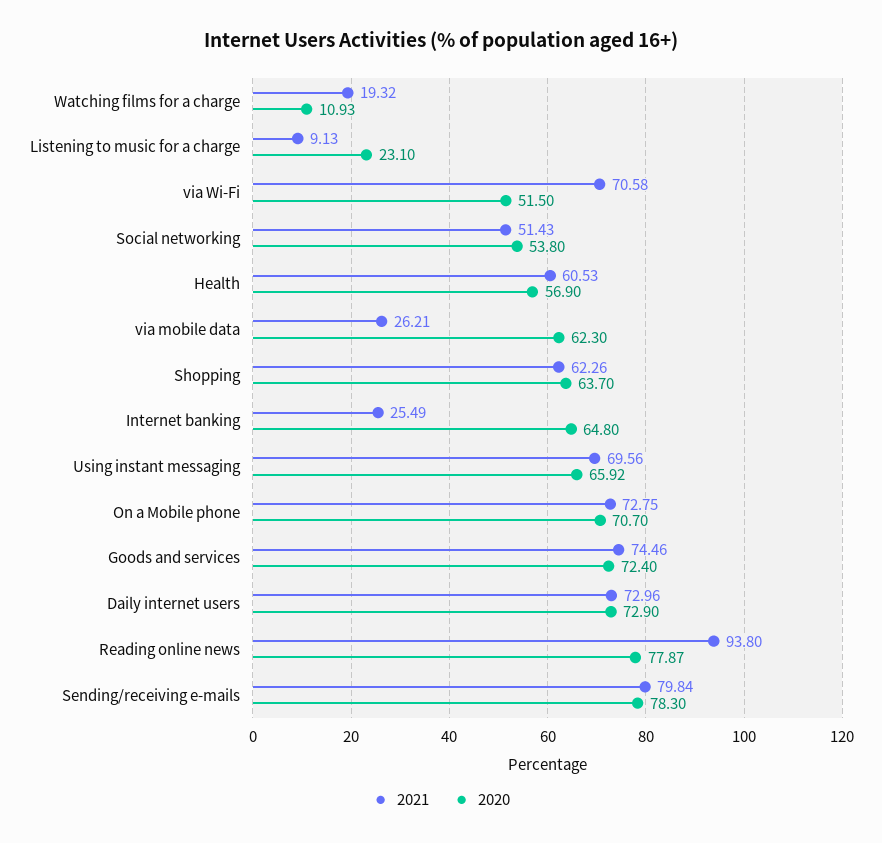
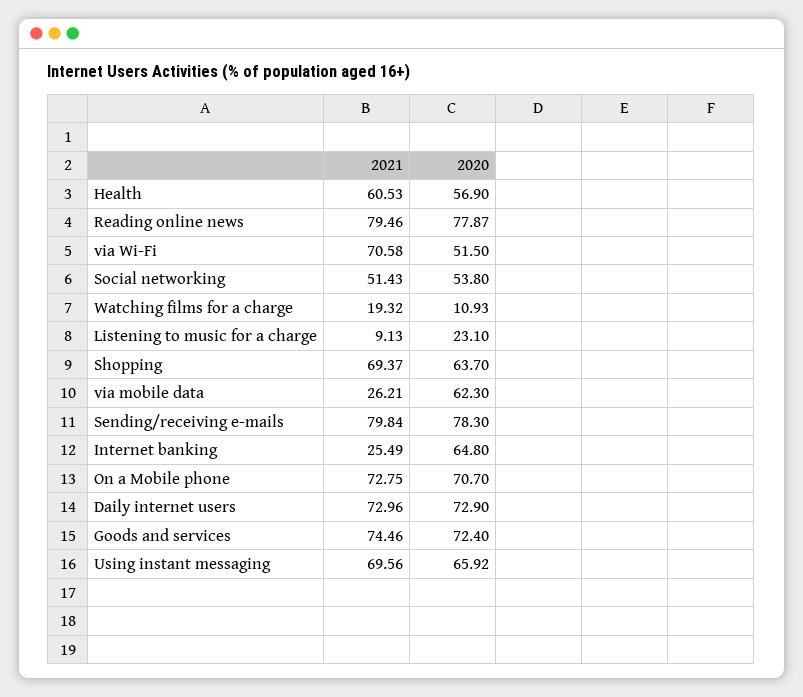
2021, Shopping: 62.26 -> 69.37
2021, Reading online news: 93.8 -> 79.46

